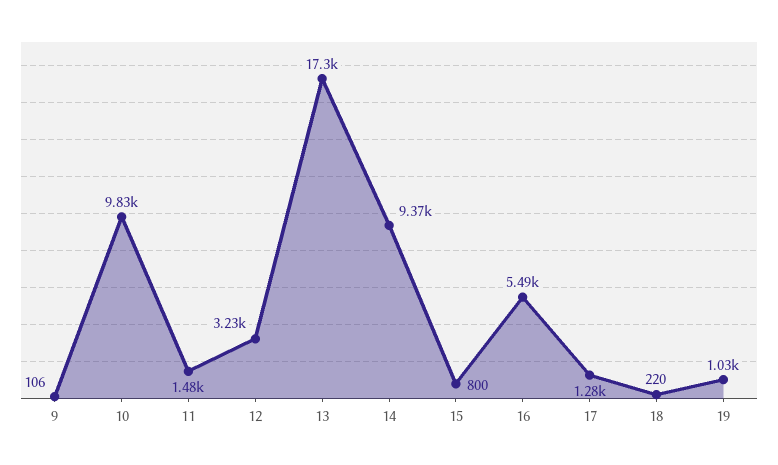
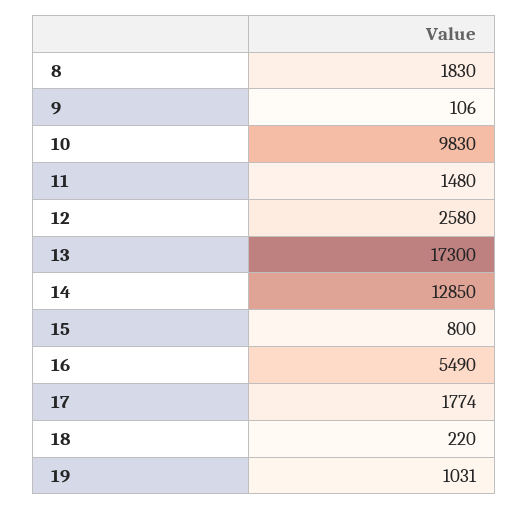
12: 3230 -> 2580
14: 9370 -> 12850
17: 1280 -> 1774
8: none -> 1830

